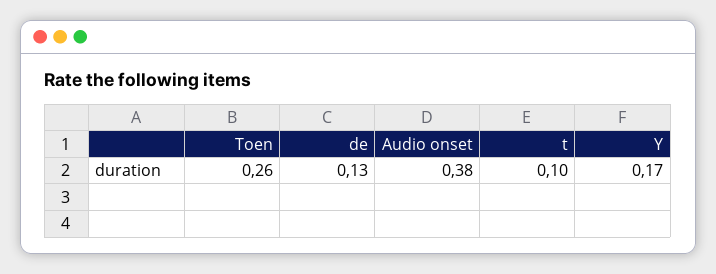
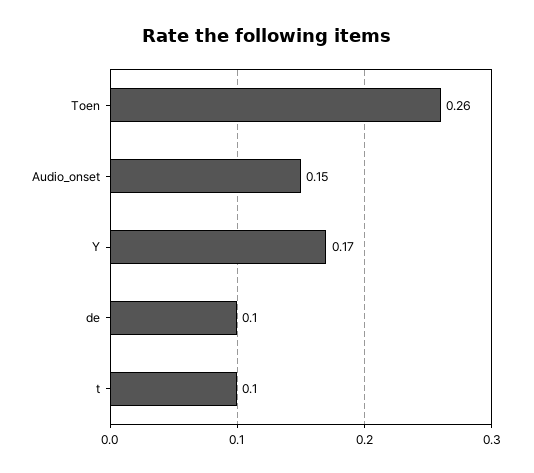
de: 0.13 -> 0.1
Audio onset: 0.38 -> 0.15

